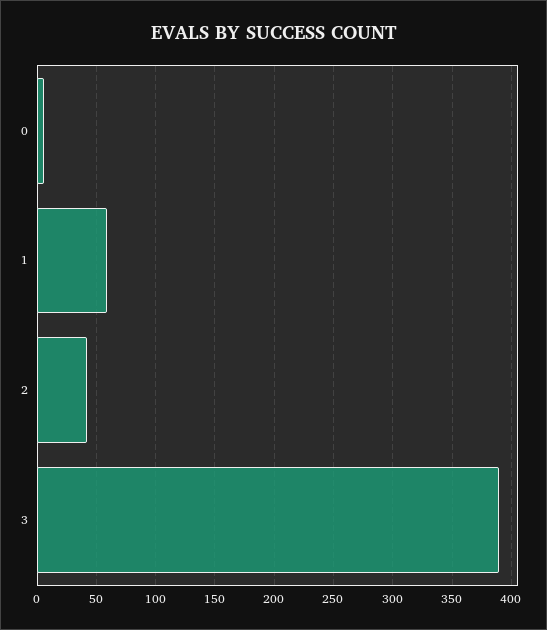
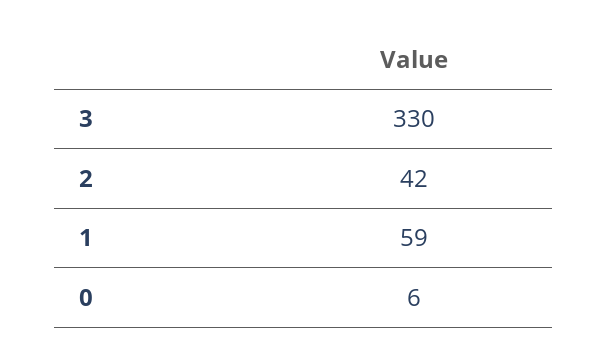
3: 390 -> 330

